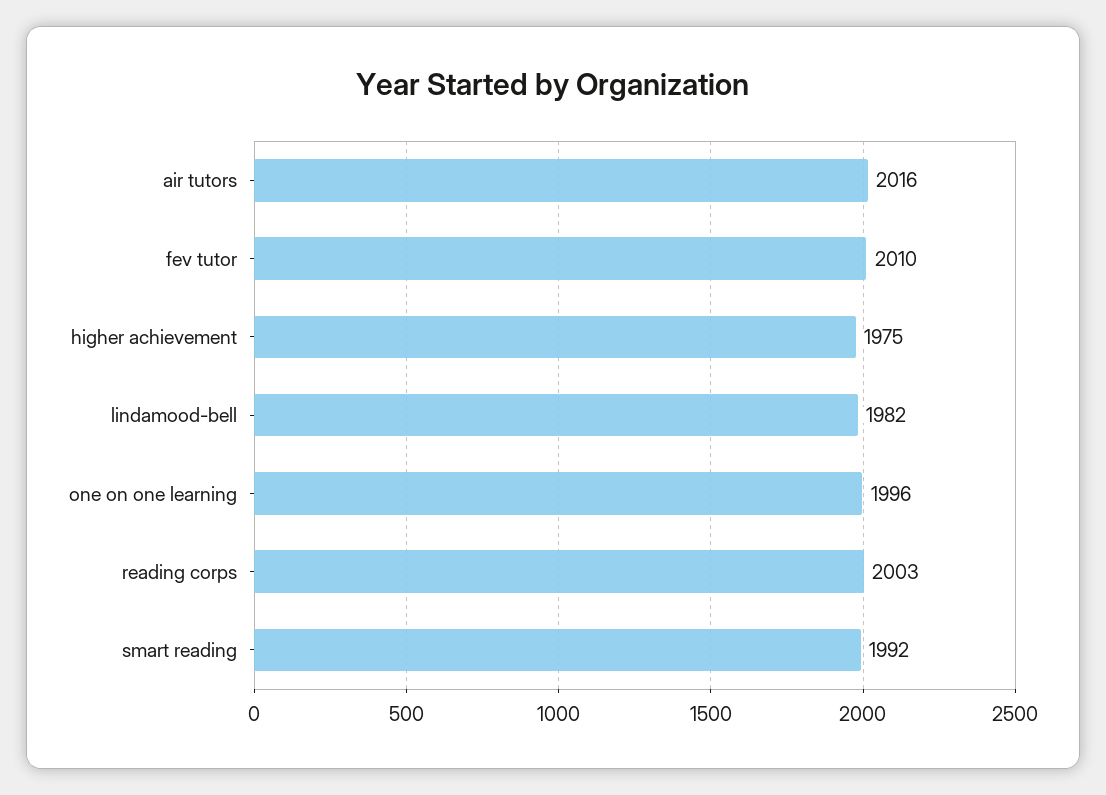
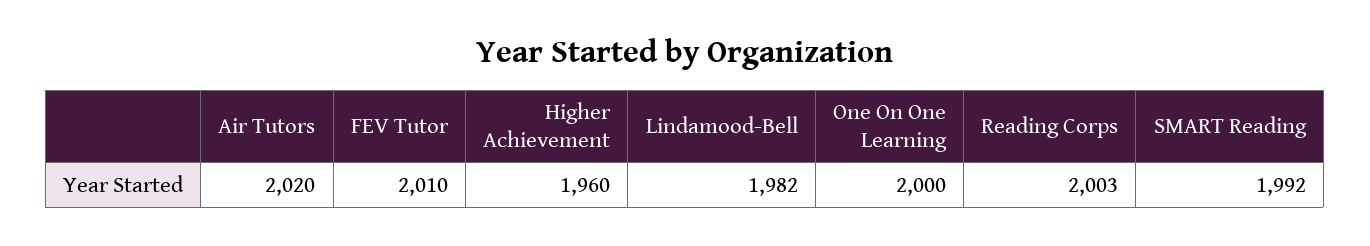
air tutors: 2016 -> 2020
higher achievement: 1975 -> 1960
one on one learning: 1996 -> 2000

